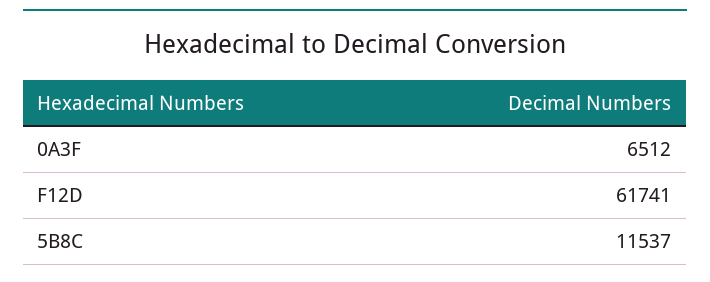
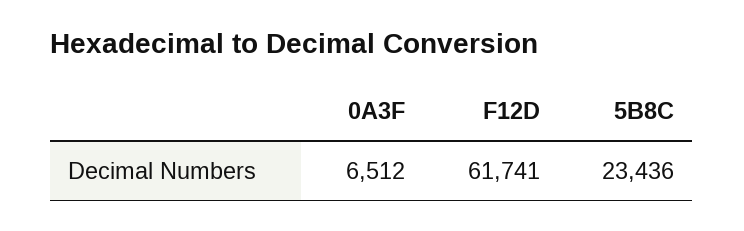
5B8C: 11537 -> 23436

